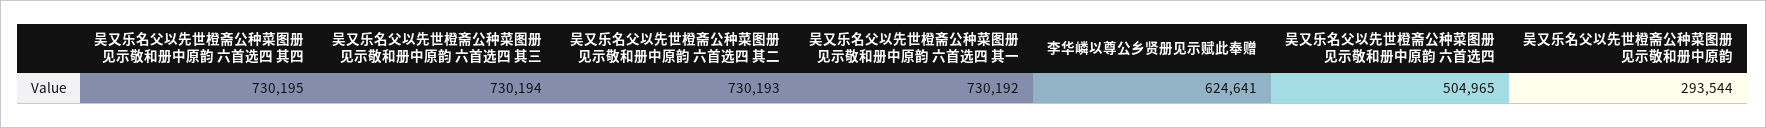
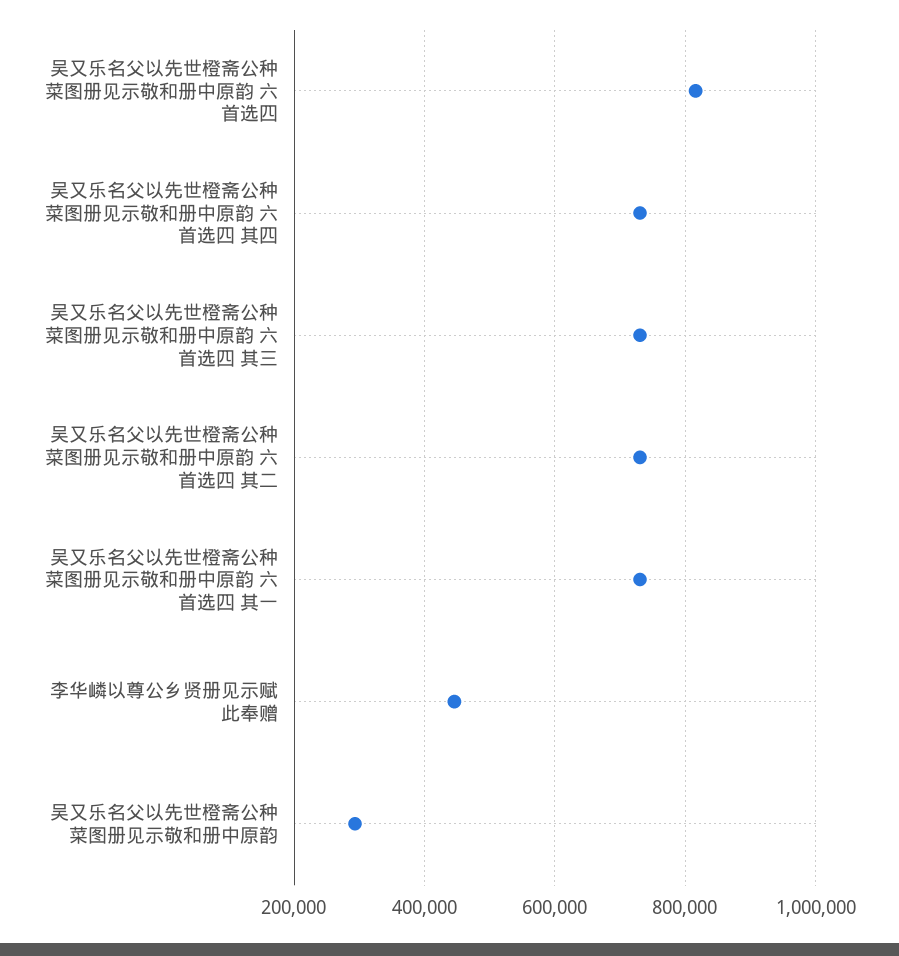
李华嶙以尊公乡贤册见示赋此奉赠: 624641 -> 440000
吴又乐名父以先世橙斋公种菜图册见示敬和册中原韵 六首选四: 504965 -> 820000

